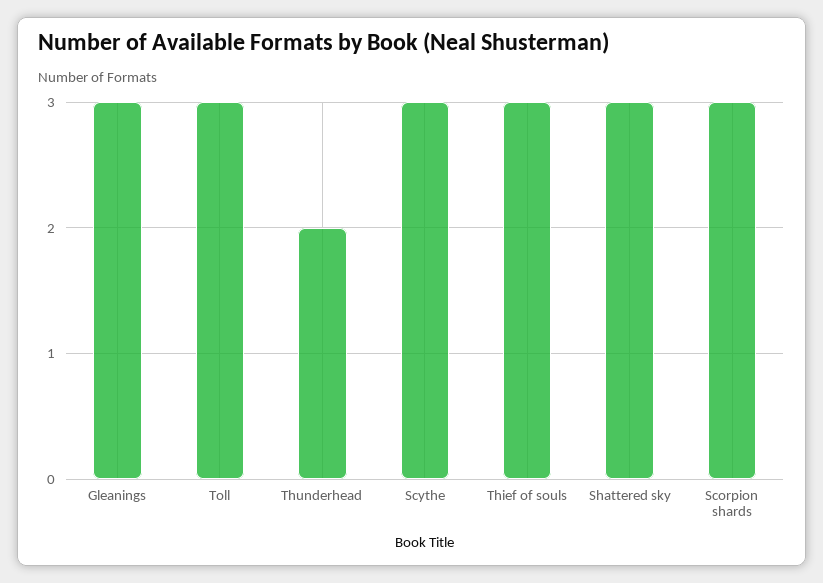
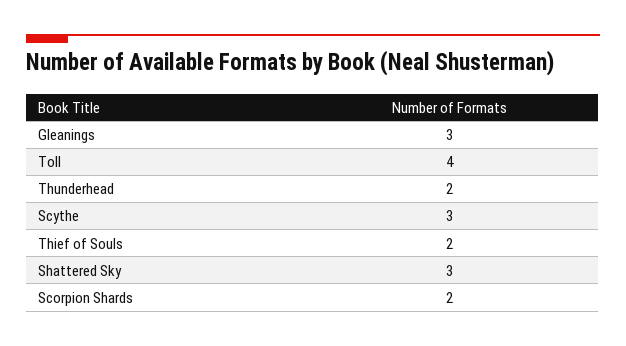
Toll: 3 -> 4
Thief of souls: 3 -> 2
Scorpion shards: 3 -> 2

